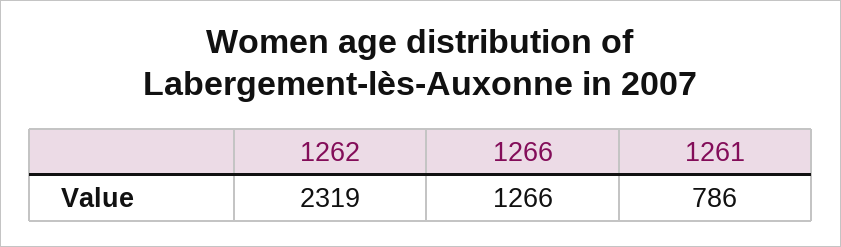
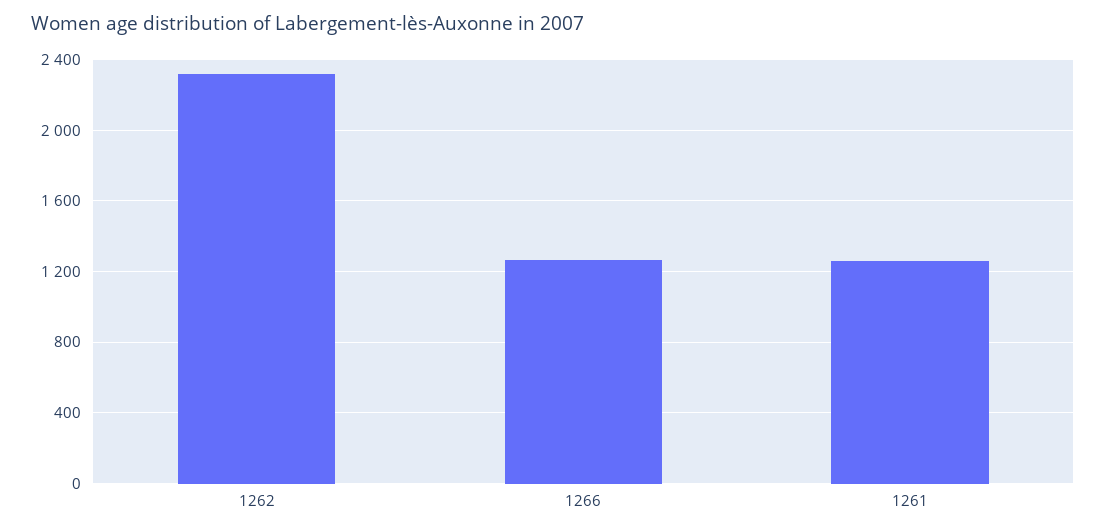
1261: 786 -> 1250

